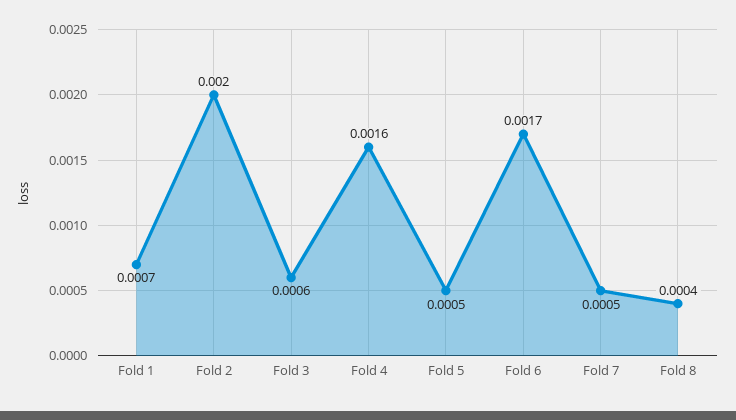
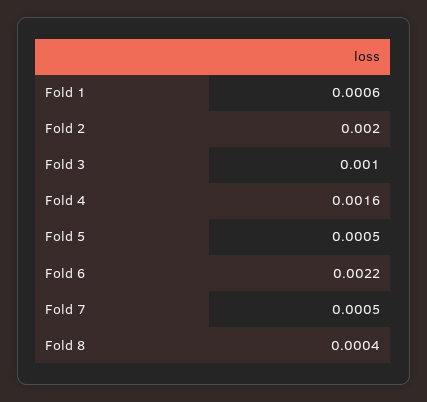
Fold 1: 0.0007 -> 0.0006
Fold 3: 0.0006 -> 0.001
Fold 6: 0.0017 -> 0.0022

